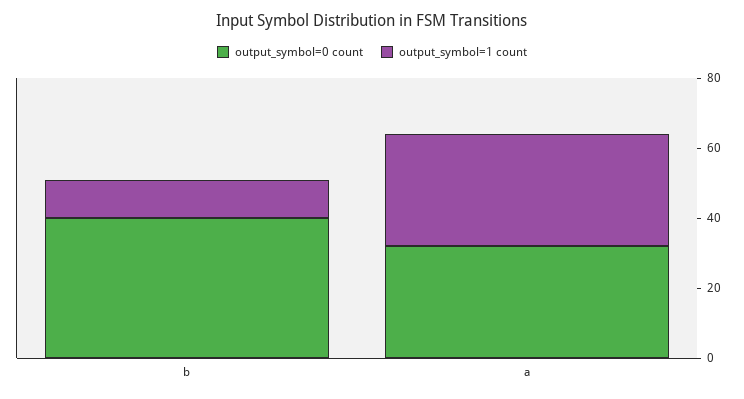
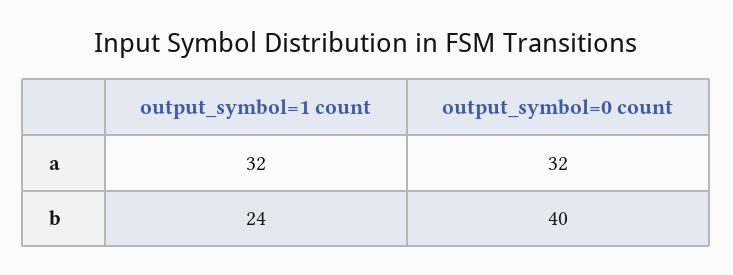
output_symbol=1 count, b: 10 -> 24

